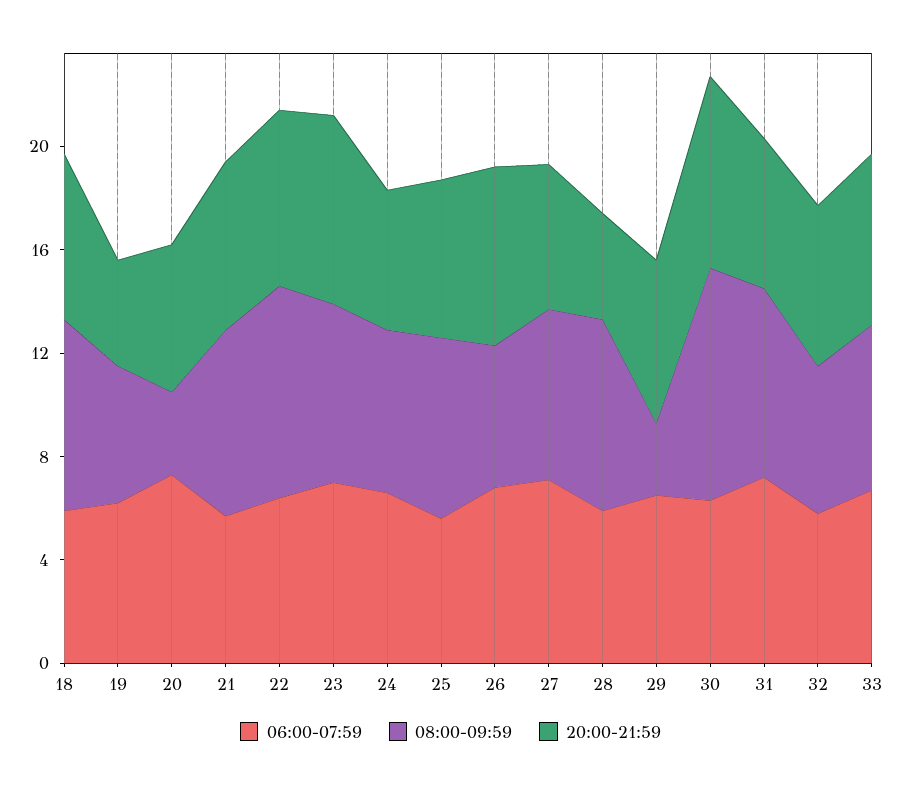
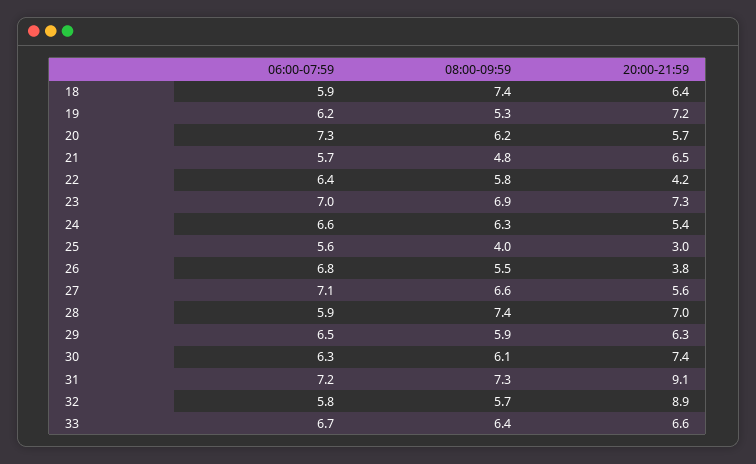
20:00-21:59, 19: 4 -> 7.2
08:00-09:59, 20: 3 -> 6.2
08:00-09:59, 21: 7 -> 4.8
08:00-09:59, 22: 8 -> 5.8
20:00-21:59, 22: 7 -> 4.2
08:00-09:59, 25: 7 -> 4
20:00-21:59, 25: 6 -> 3
20:00-21:59, 26: 7 -> 3.8
20:00-21:59, 28: 4 -> 7
08:00-09:59, 29: 3 -> 5.9
08:00-09:59, 30: 9 -> 6.1
20:00-21:59, 31: 6 -> 9.1
20:00-21:59, 32: 6 -> 8.9

